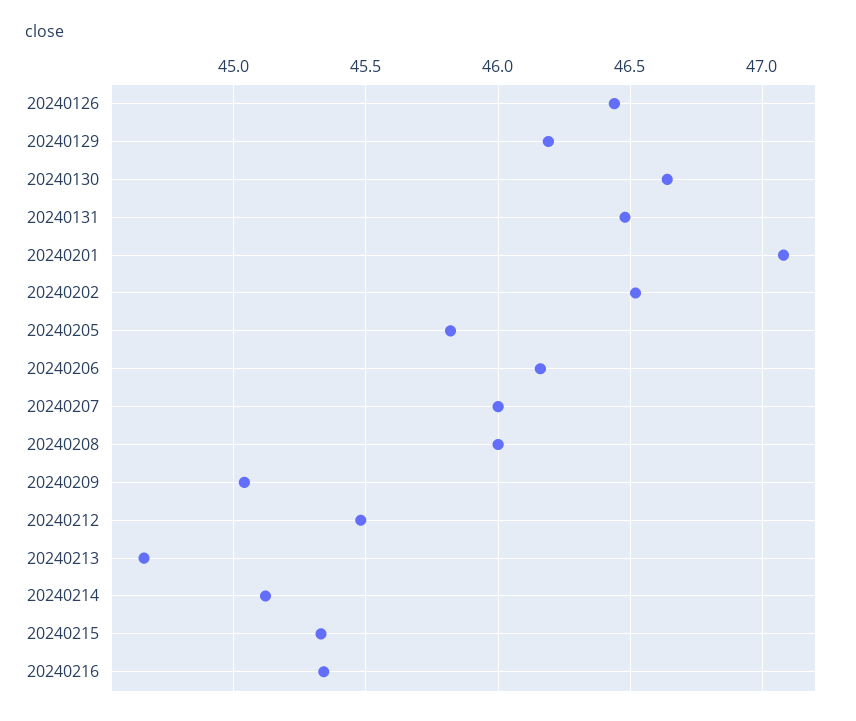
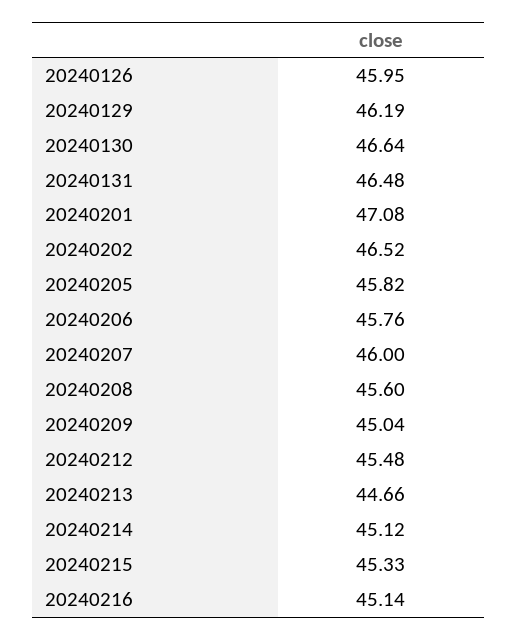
20240126: 46.45 -> 45.95
20240206: 46.15 -> 45.76
20240208: 46 -> 45.6
20240216: 45.35 -> 45.14

